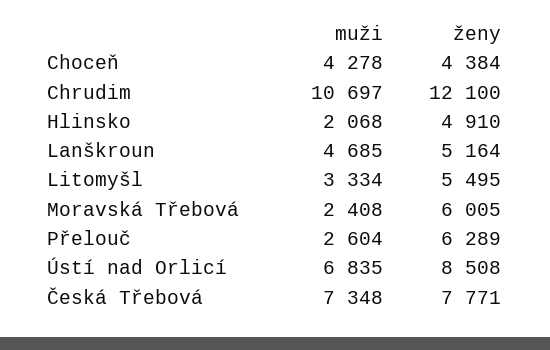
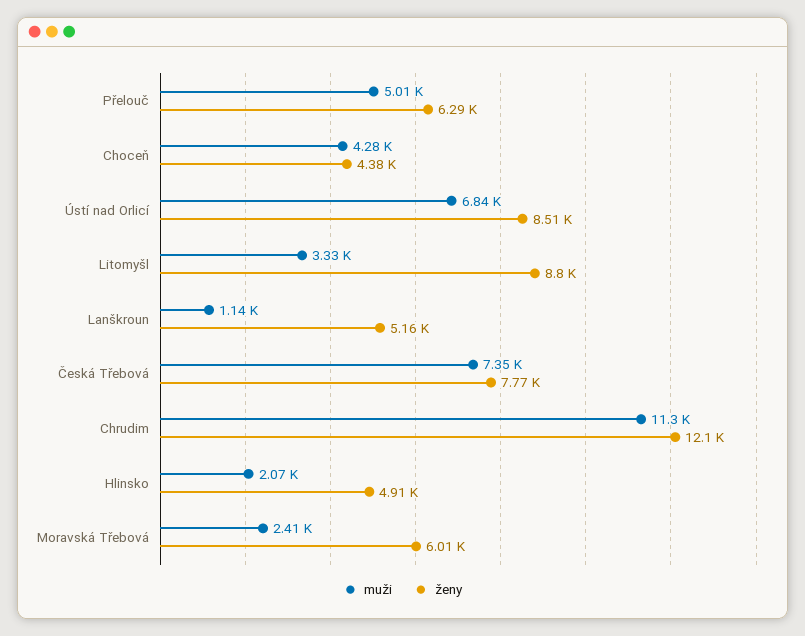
muži, Chrudim: 10697 -> 11300
muži, Lanškroun: 4685 -> 1140
ženy, Litomyšl: 5495 -> 8800
muži, Přelouč: 2604 -> 5010

